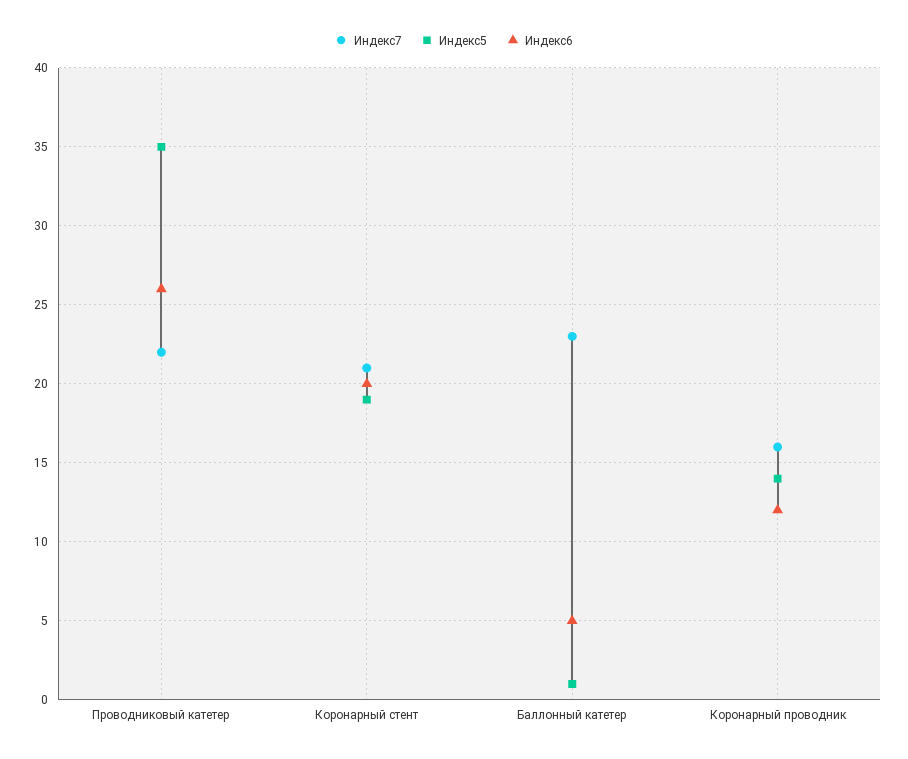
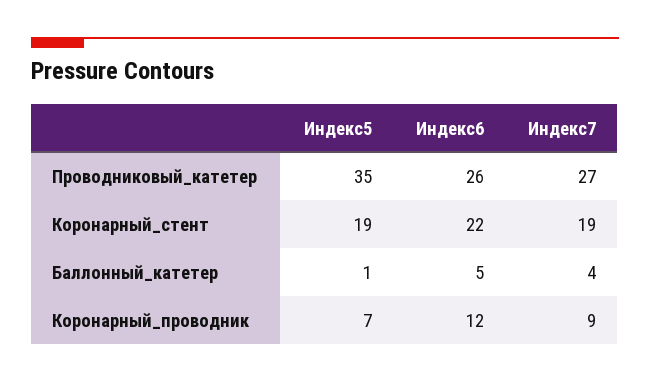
Индекс7, Проводниковый катетер: 22 -> 27
Индекс7, Коронарный стент: 21 -> 19
Индекс6, Коронарный стент: 20 -> 22
Индекс7, Баллонный катетер: 23 -> 4
Индекс7, Коронарный проводник: 16 -> 9
Индекс5, Коронарный проводник: 14 -> 7

